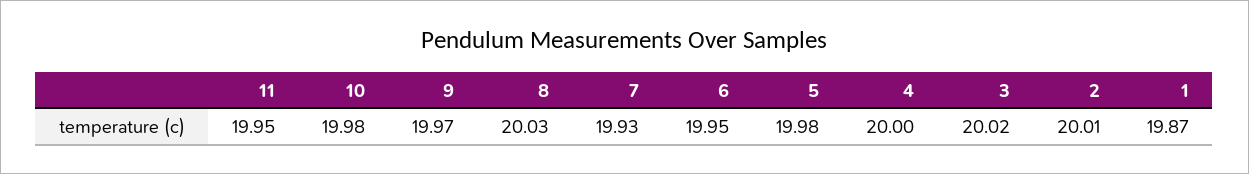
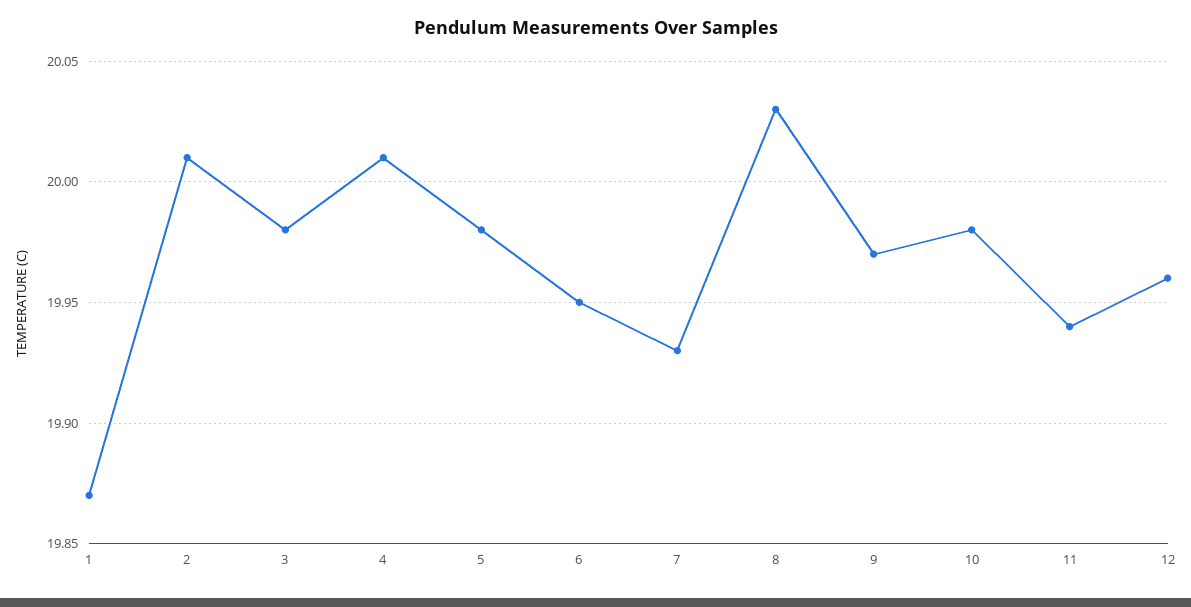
11: 19.95 -> 19.94
4: 20 -> 20.01
3: 20.02 -> 19.98
12: none -> 19.96

